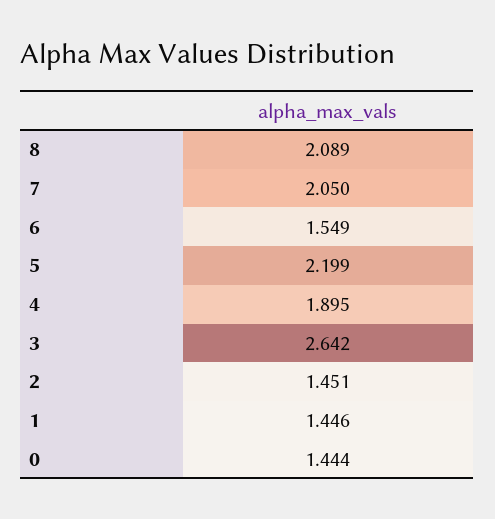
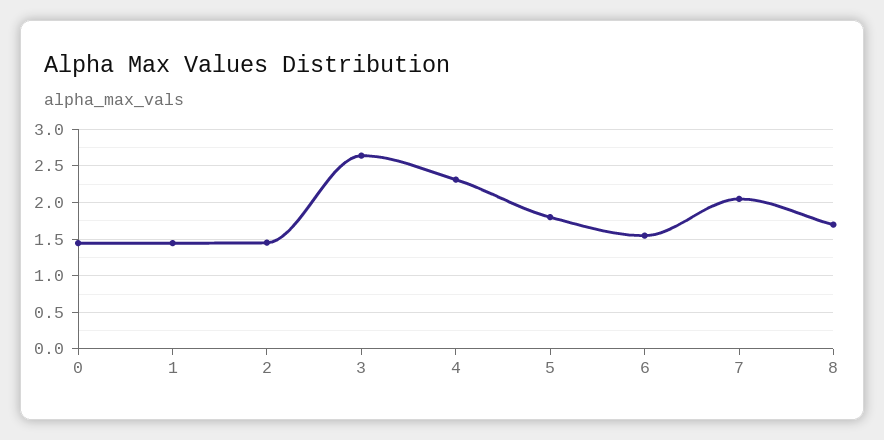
8: 2.089 -> 1.7
5: 2.199 -> 1.8
4: 1.895 -> 2.3

